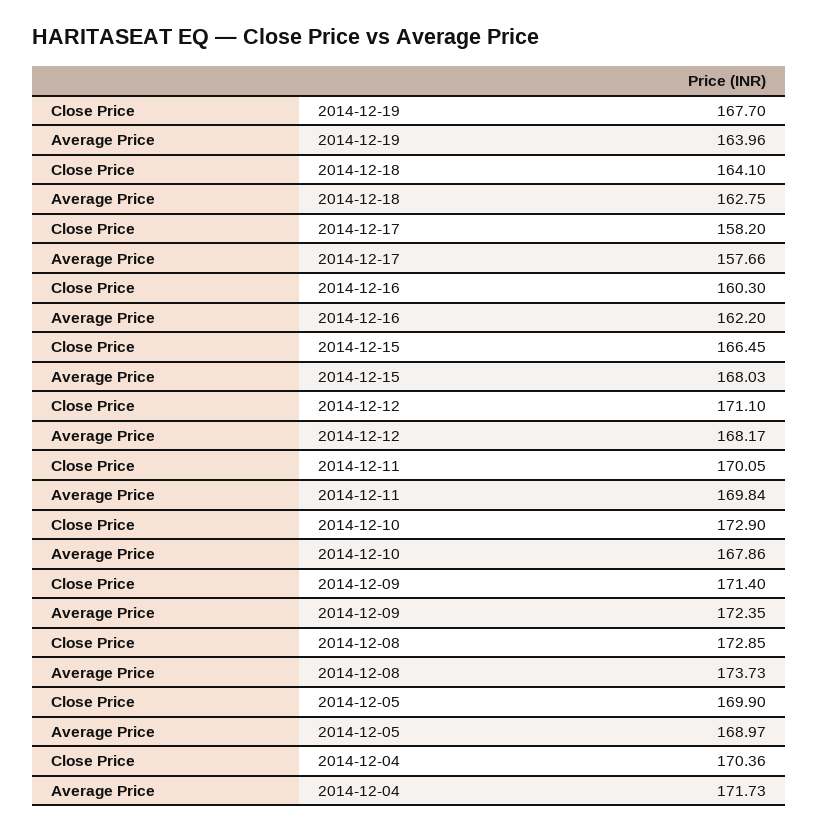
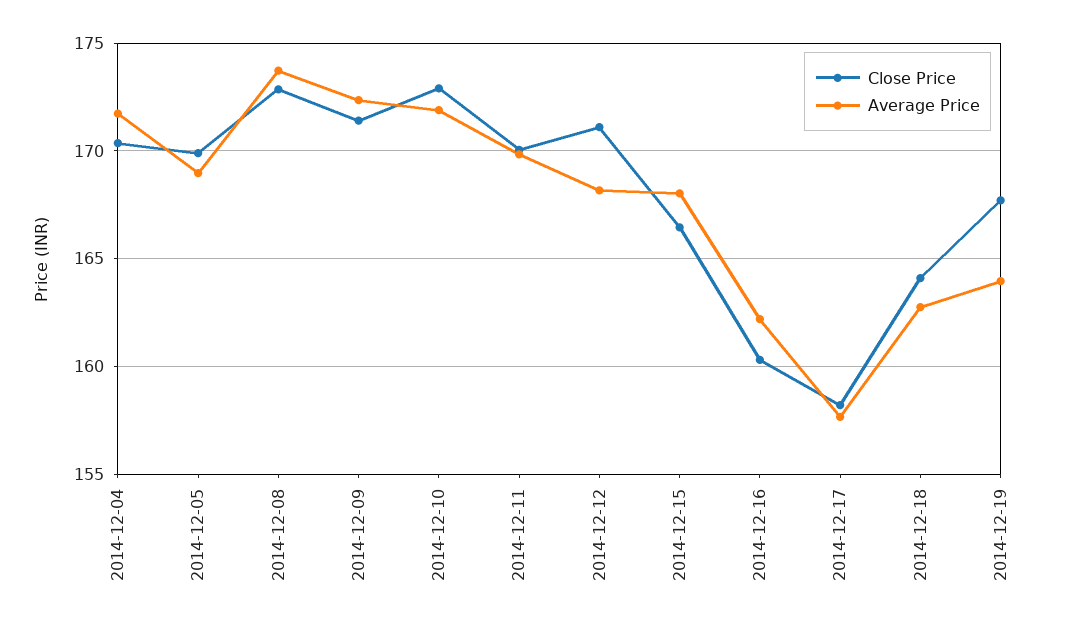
Average Price, 2014-12-10: 167.86 -> 172

